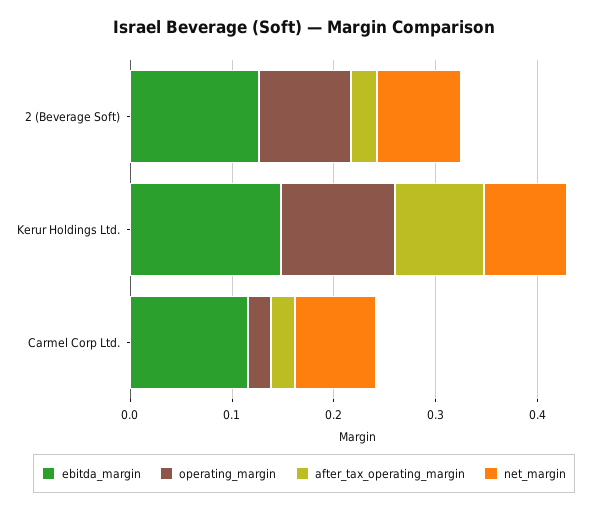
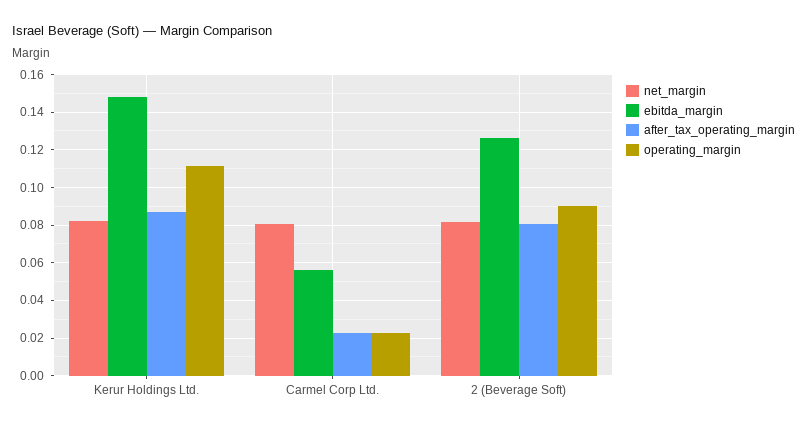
after_tax_operating_margin, 2 (Beverage Soft): 0.02 -> 0.08
ebitda_margin, Carmel Corp Ltd.: 0.12 -> 0.055

